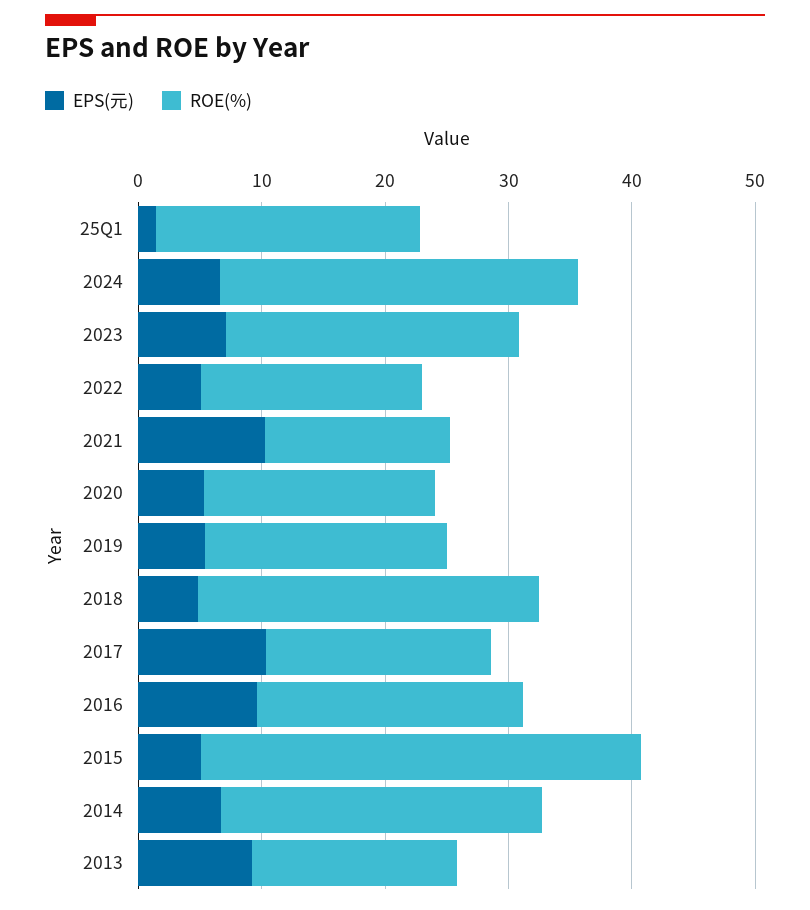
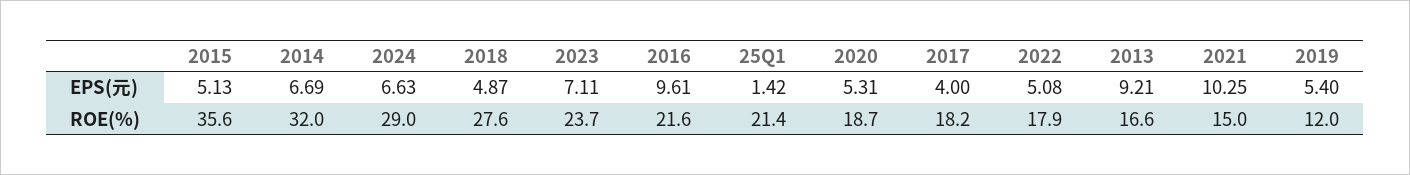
ROE(%), 2019: 20 -> 12
EPS(元), 2017: 10 -> 4
ROE(%), 2014: 26 -> 32

